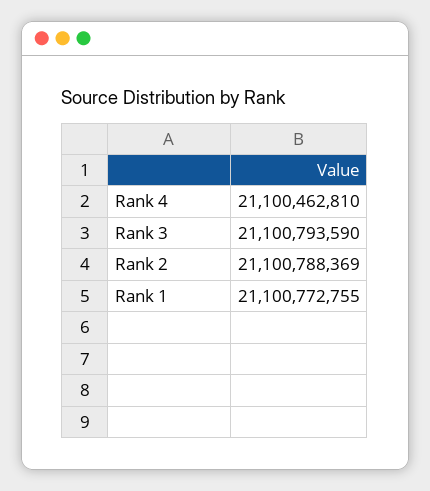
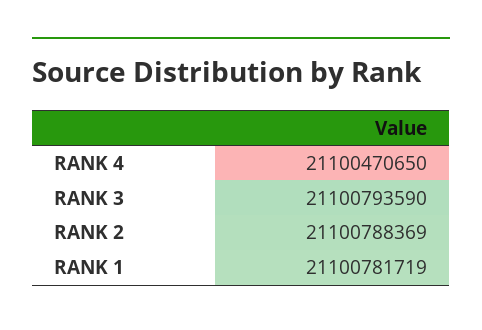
Rank 4: 21100462810 -> 21100470650
Rank 1: 21100772755 -> 21100781719

